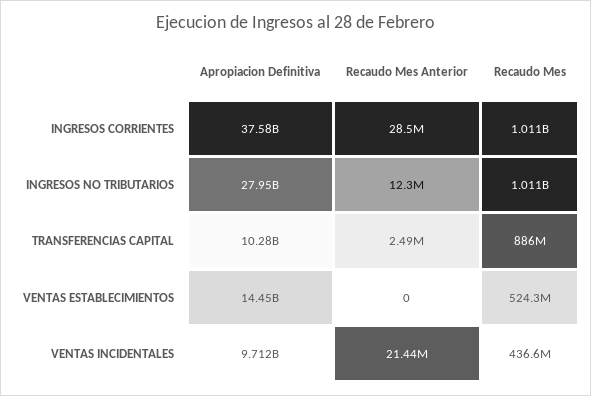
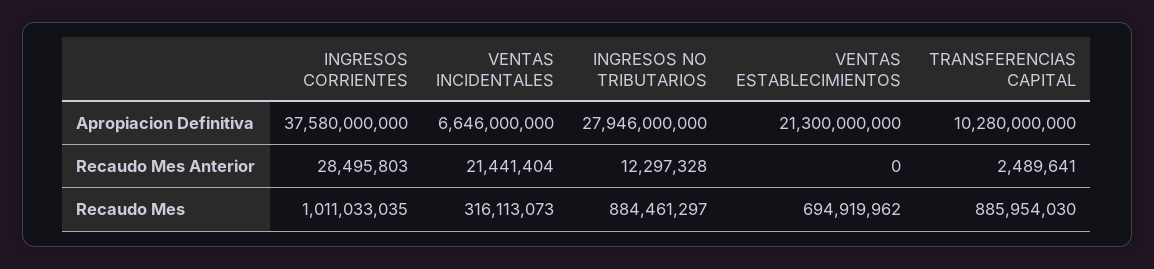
Recaudo Mes, INGRESOS NO TRIBUTARIOS: 1011000000 -> 884461297
Apropiacion Definitiva, VENTAS ESTABLECIMIENTOS: 14450000000 -> 21300000000
Recaudo Mes, VENTAS ESTABLECIMIENTOS: 524300000 -> 694919962
Apropiacion Definitiva, VENTAS INCIDENTALES: 9712000000 -> 6646000000
Recaudo Mes, VENTAS INCIDENTALES: 436600000 -> 316113073

